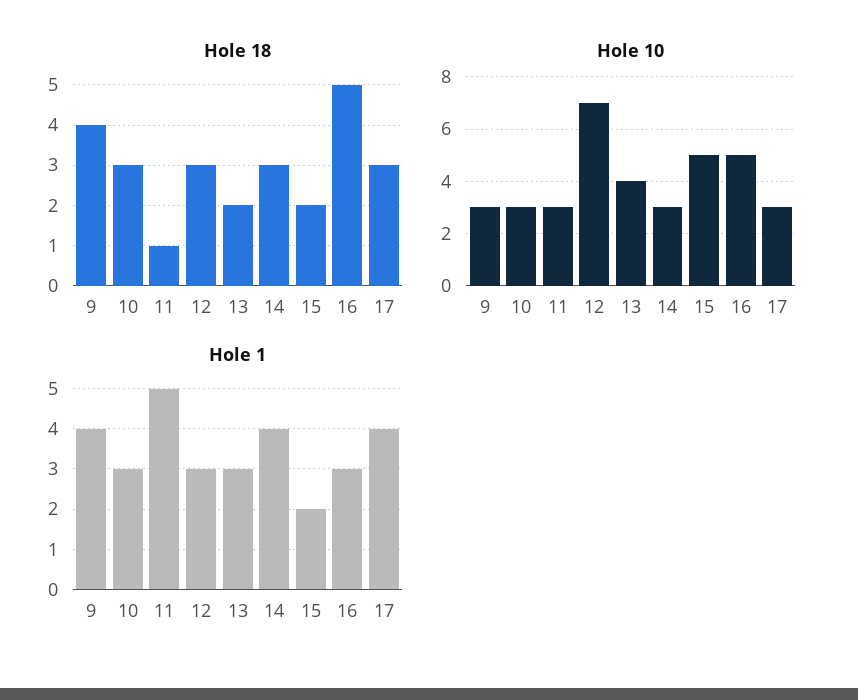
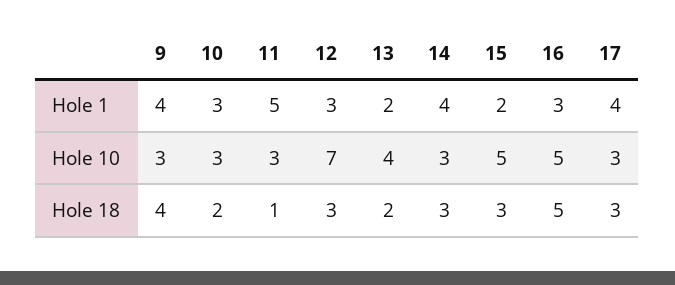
Hole 18, 10: 3 -> 2
Hole 18, 15: 2 -> 3
Hole 1, 13: 3 -> 2

